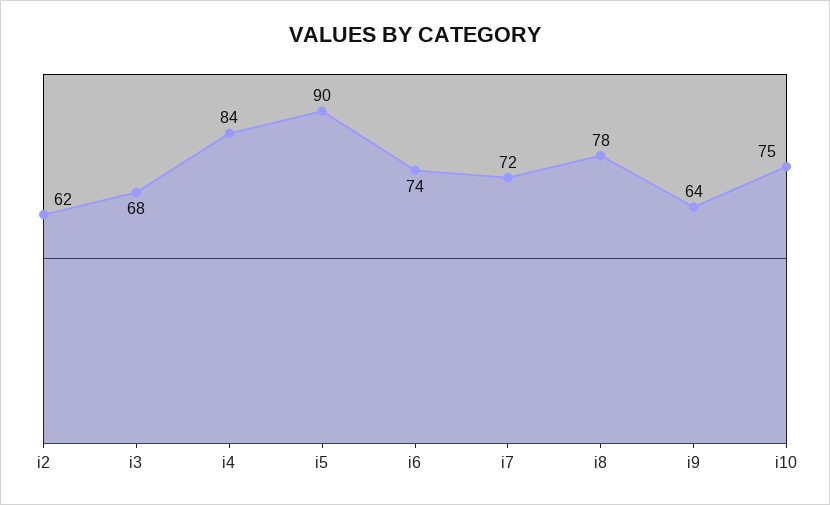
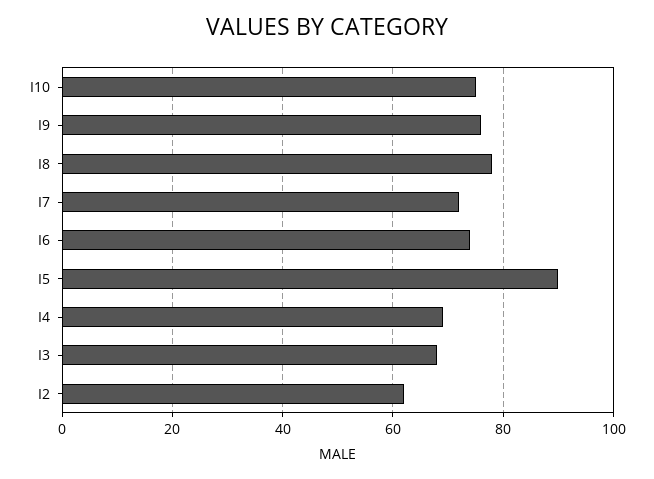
i4: 84 -> 70
i9: 64 -> 75

